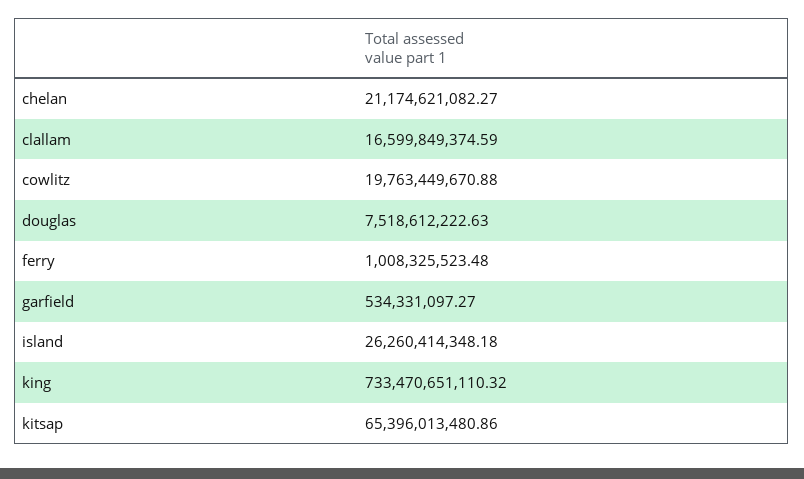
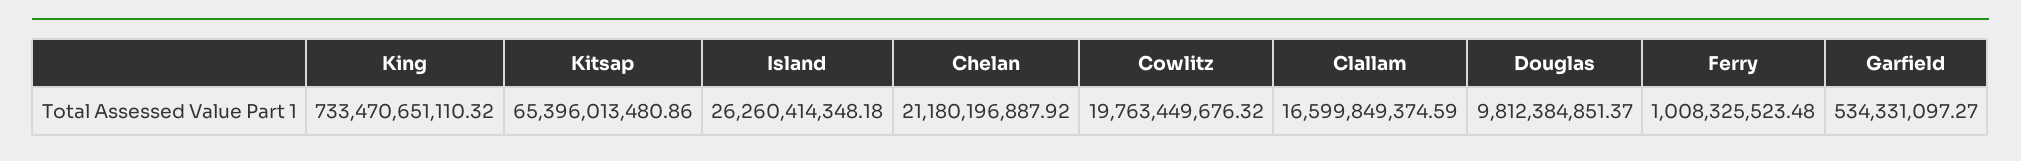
chelan: 21174621082.27 -> 21180196887.92
cowlitz: 19763449670.88 -> 19763449676.32
douglas: 7518612222.63 -> 9812384851.37

